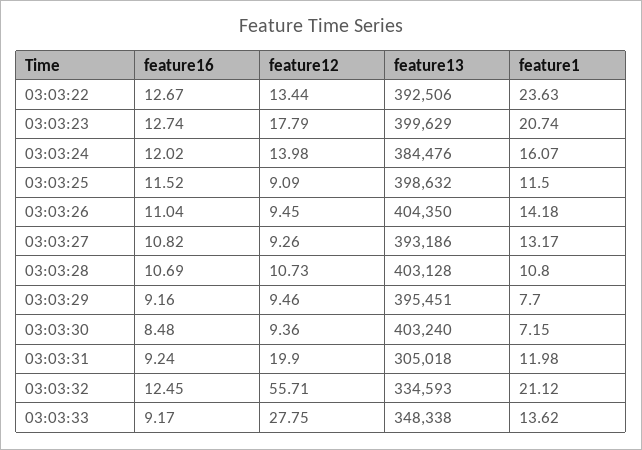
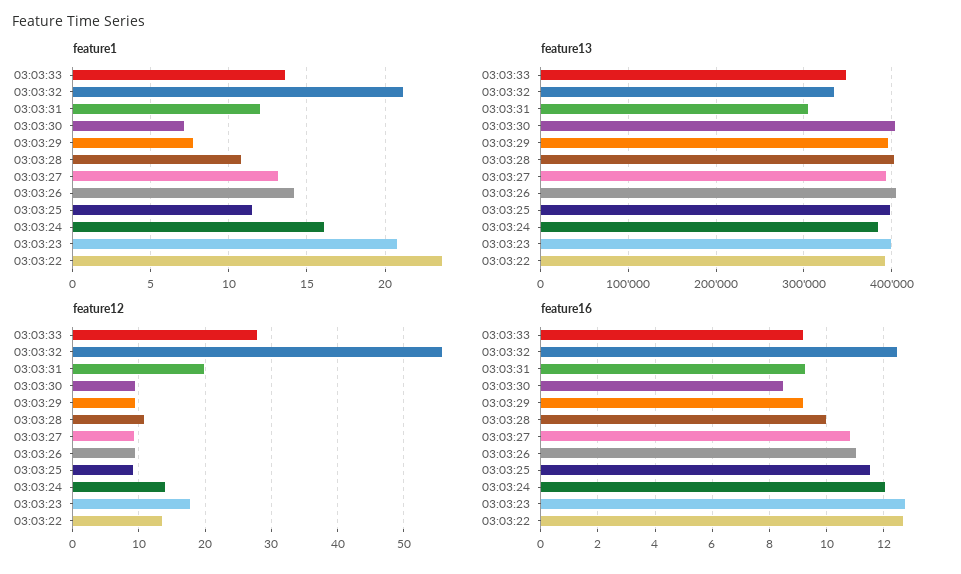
feature16, 03:03:28: 10.69 -> 10

